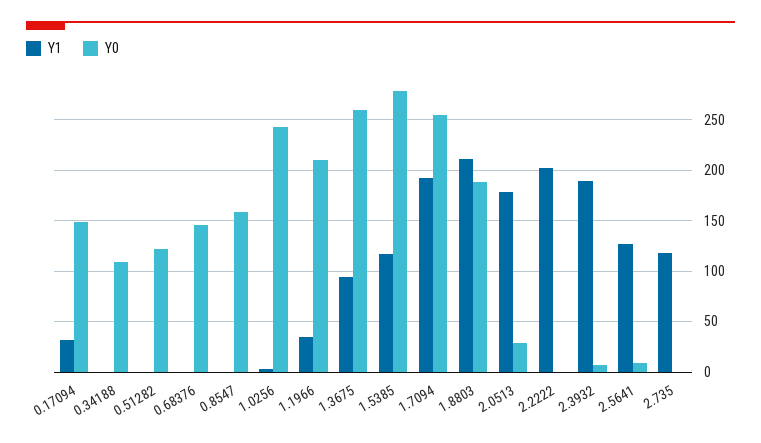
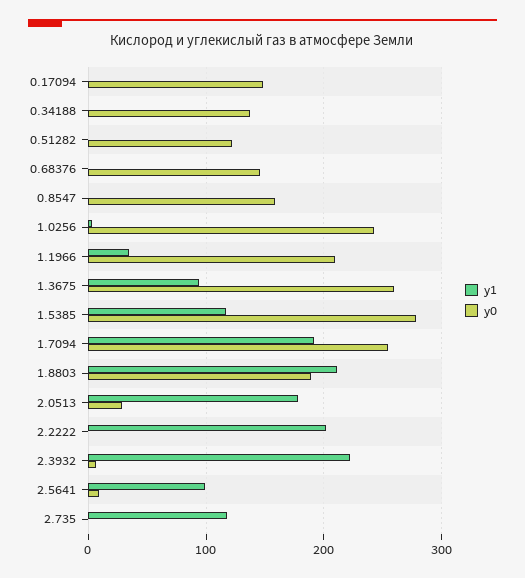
Y1, 0.17094: 30 -> 0
Y0, 0.34188: 110 -> 140
Y1, 2.3932: 190 -> 220
Y1, 2.5641: 130 -> 100

